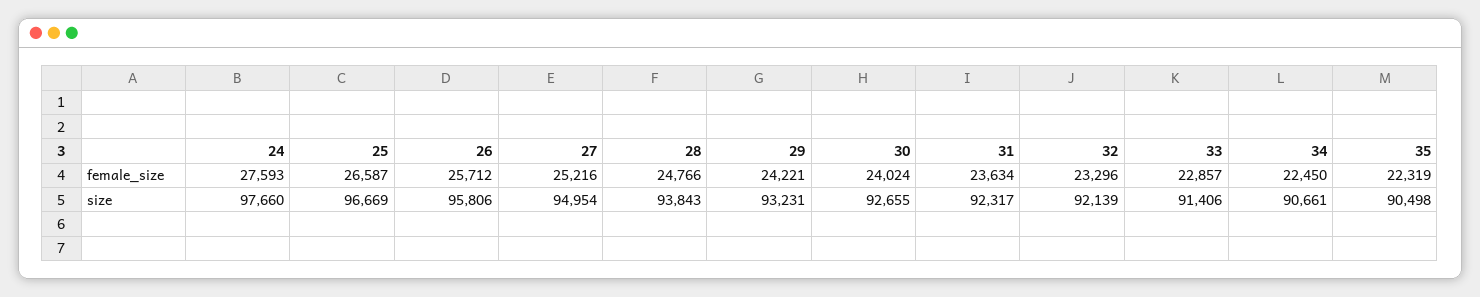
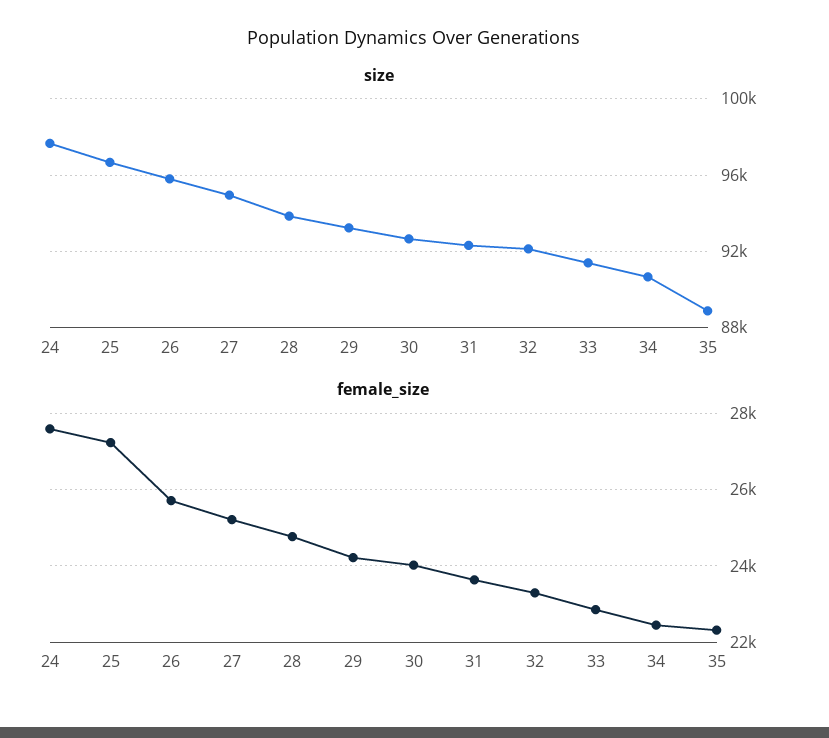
female_size, 25: 26587 -> 27200
size, 35: 90498 -> 89000

